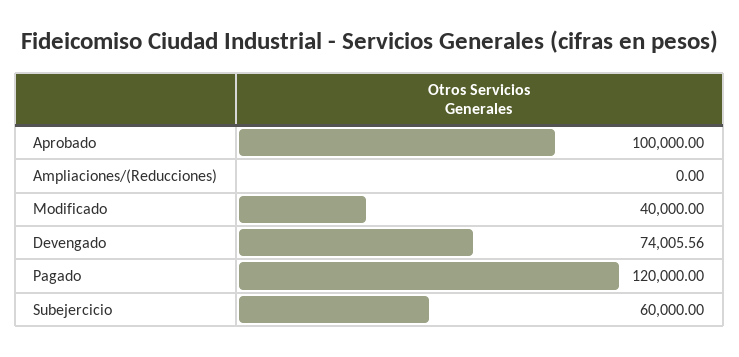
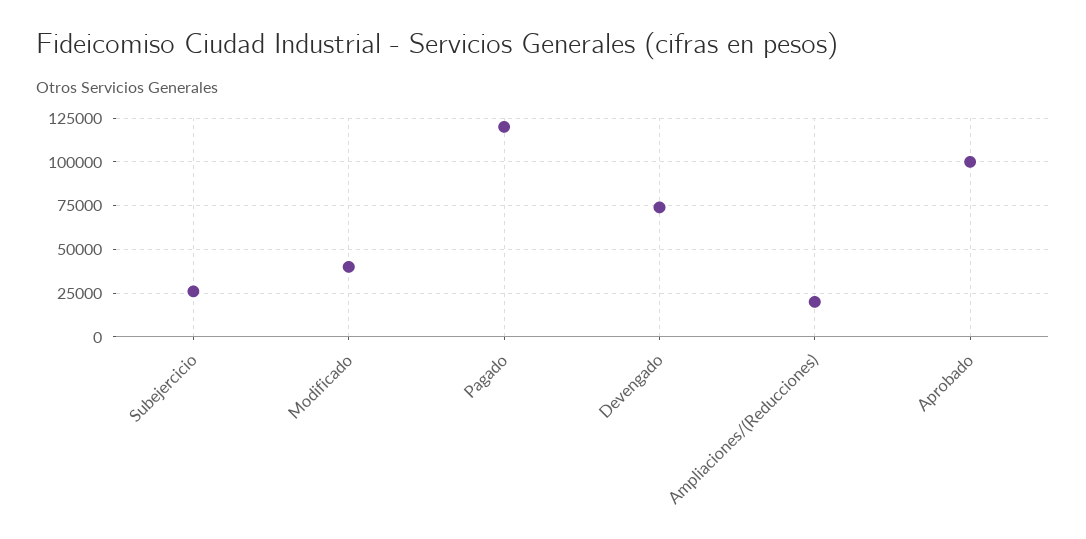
Ampliaciones/(Reducciones): 0 -> 20000
Subejercicio: 60000 -> 25000

